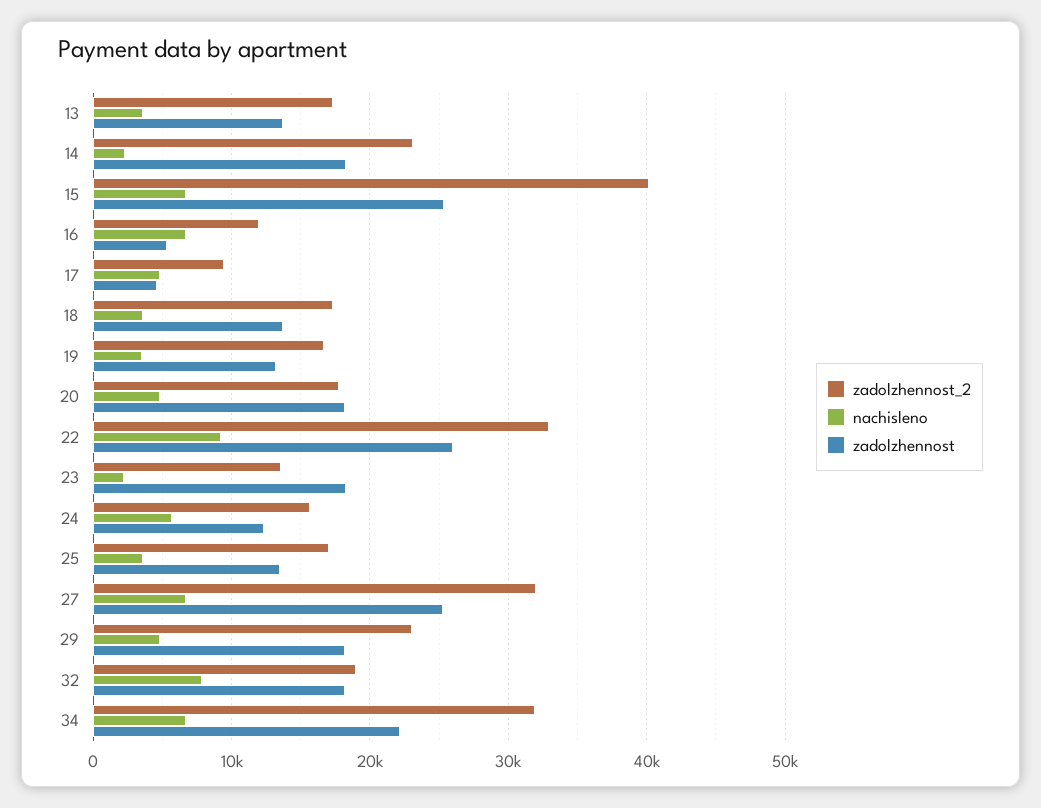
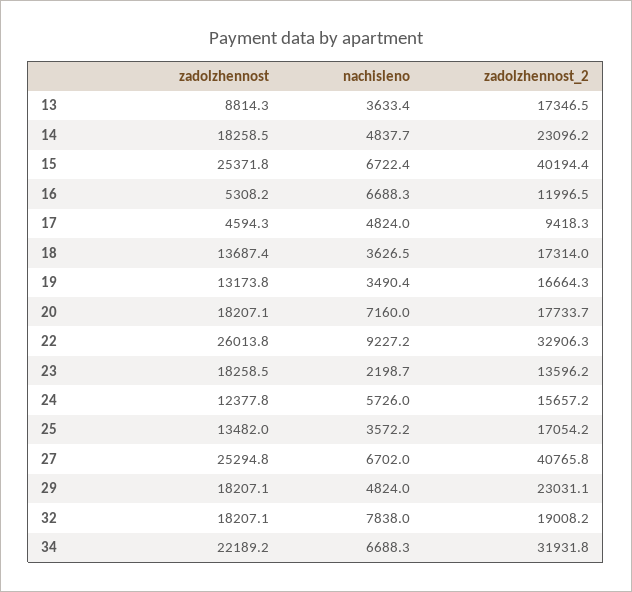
zadolzhennost, 13: 14000 -> 8814.3
nachisleno, 14: 2000 -> 4837.7
nachisleno, 20: 5000 -> 7160
zadolzhennost_2, 27: 32000 -> 40765.8

